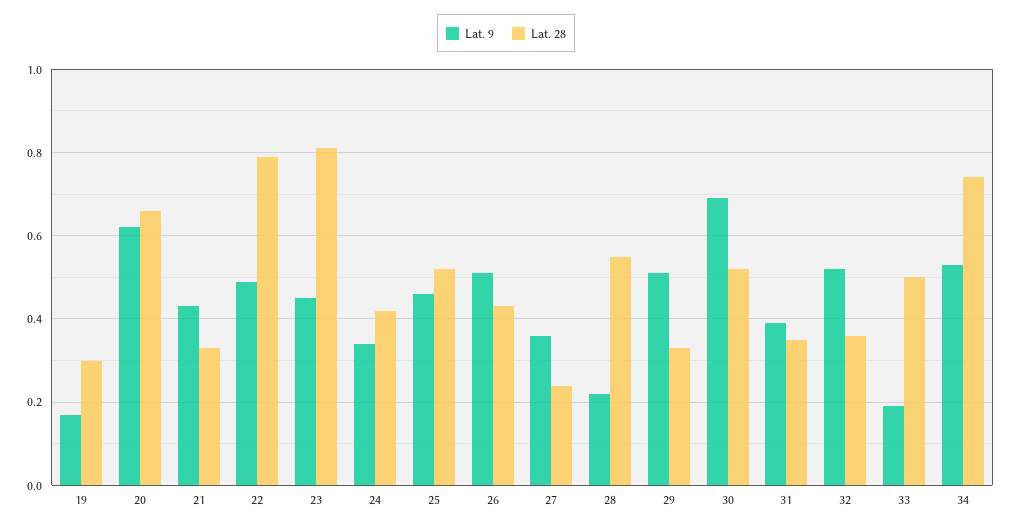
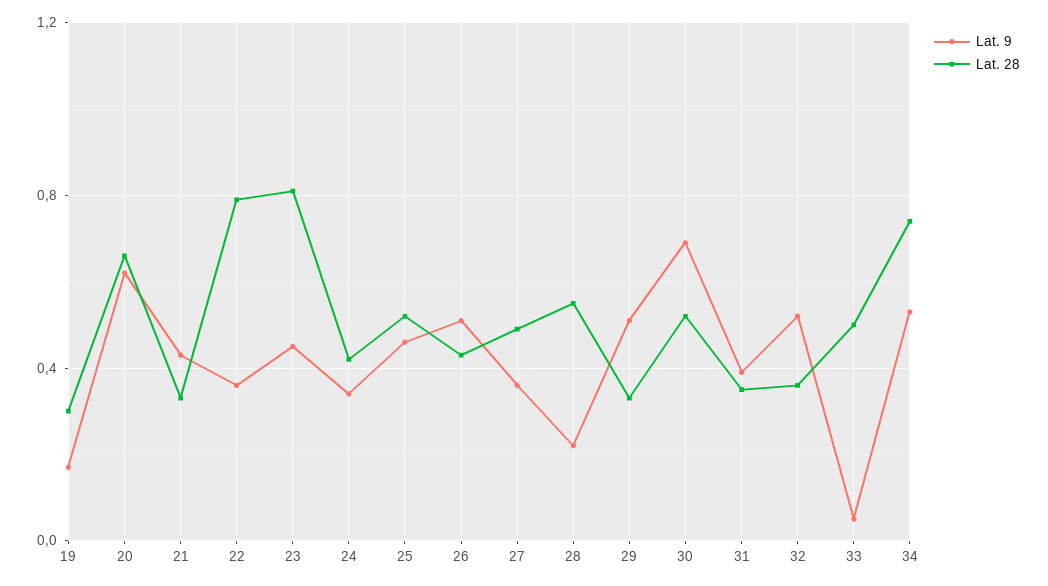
Lat. 9, 22: 0.5 -> 0.35
Lat. 28, 27: 0.25 -> 0.5
Lat. 9, 33: 0.2 -> 0.05

